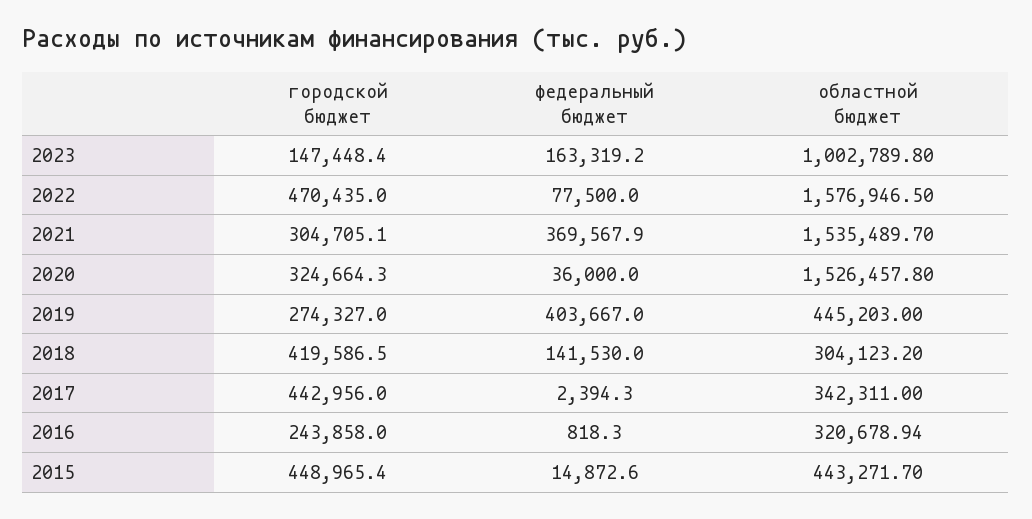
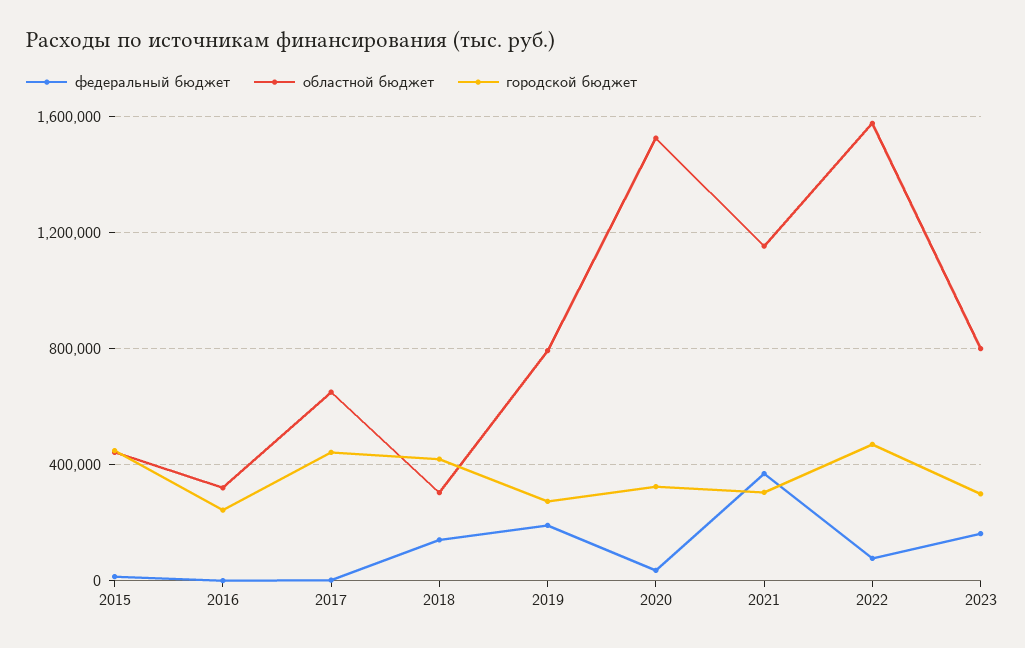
городской бюджет, 2023: 147448.4 -> 300000
областной бюджет, 2023: 1002789.8 -> 800000
областной бюджет, 2021: 1535489.7 -> 1150000
федеральный бюджет, 2019: 403667 -> 200000
областной бюджет, 2019: 445203 -> 800000
областной бюджет, 2017: 342311 -> 650000

